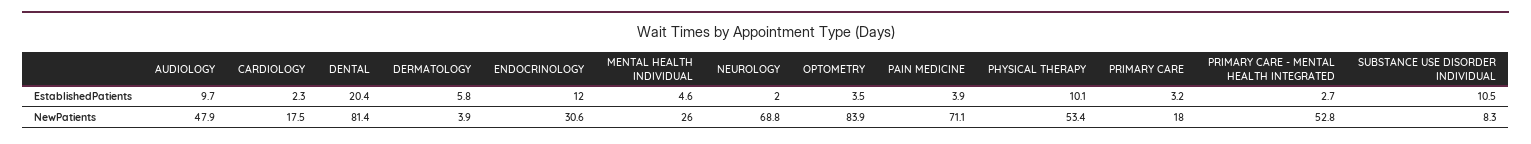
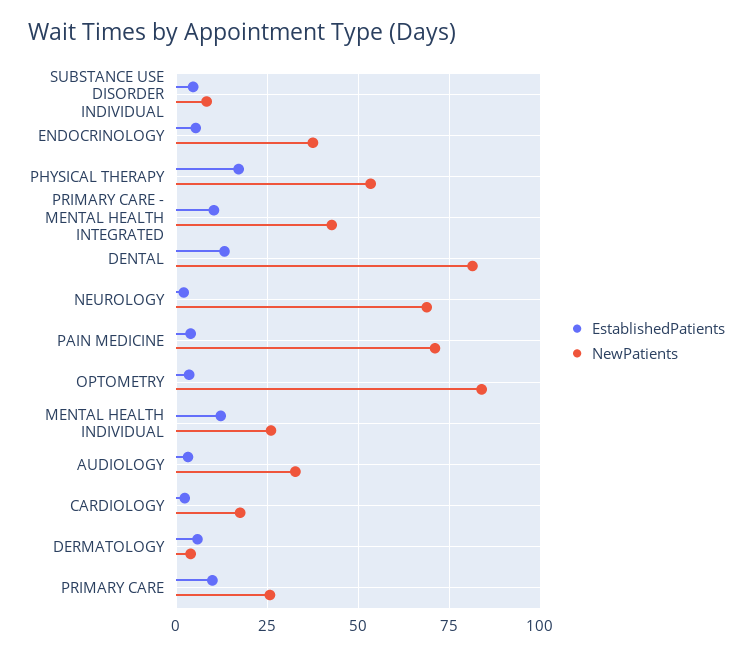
EstablishedPatients, AUDIOLOGY: 9.7 -> 2.5
EstablishedPatients, DENTAL: 20.4 -> 12.5
EstablishedPatients, ENDOCRINOLOGY: 12 -> 5
EstablishedPatients, MENTAL HEALTH INDIVIDUAL: 4.6 -> 12.5
EstablishedPatients, PHYSICAL THERAPY: 10.1 -> 17.5
EstablishedPatients, PRIMARY CARE: 3.2 -> 10
EstablishedPatients, PRIMARY CARE - MENTAL HEALTH INTEGRATED: 2.7 -> 10
EstablishedPatients, SUBSTANCE USE DISORDER INDIVIDUAL: 10.5 -> 5
NewPatients, AUDIOLOGY: 47.9 -> 32.5
NewPatients, ENDOCRINOLOGY: 30.6 -> 37.5
NewPatients, PRIMARY CARE: 18 -> 25
NewPatients, PRIMARY CARE - MENTAL HEALTH INTEGRATED: 52.8 -> 42.5

